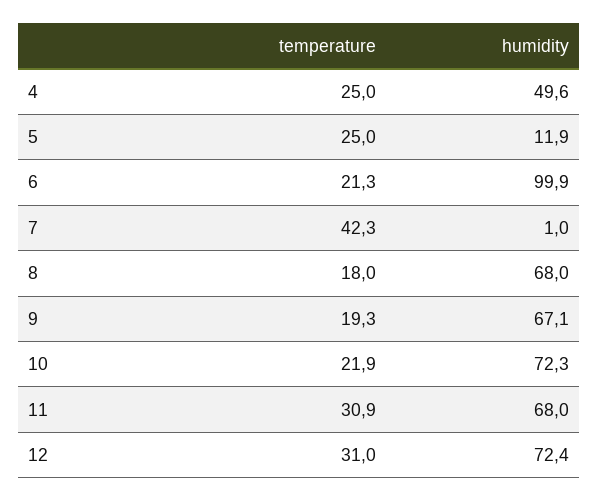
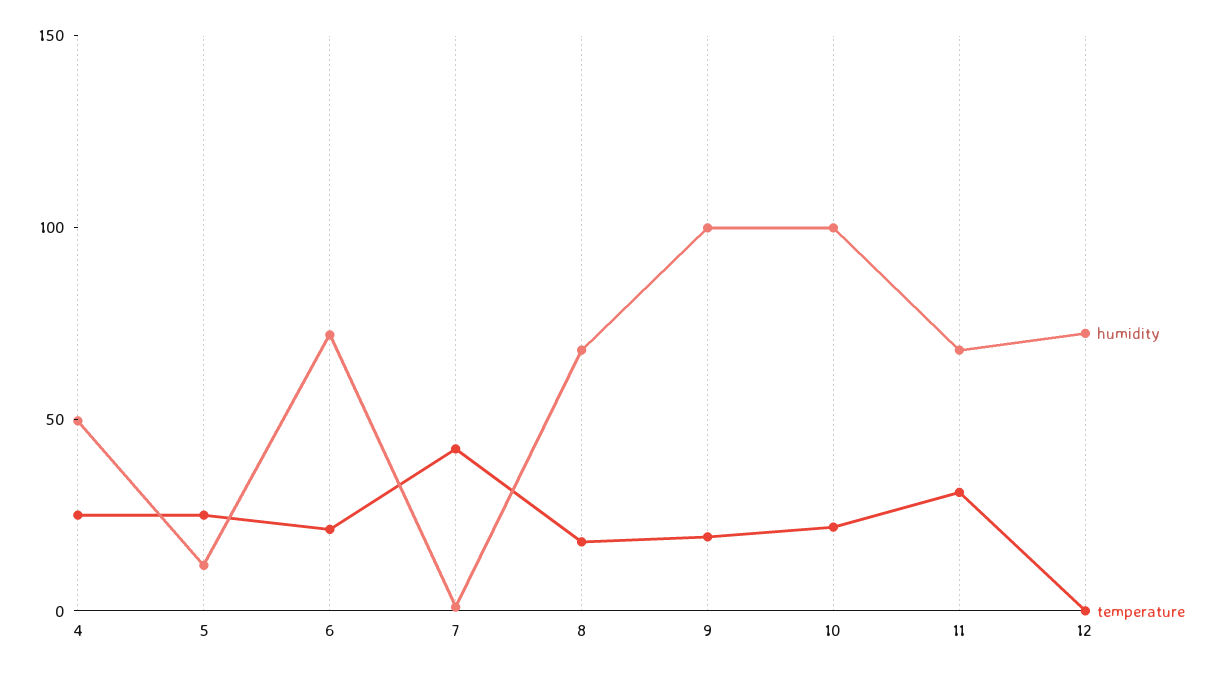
humidity, 6: 99.9 -> 70
humidity, 9: 67.1 -> 100
humidity, 10: 72.3 -> 100
temperature, 12: 31 -> 0

